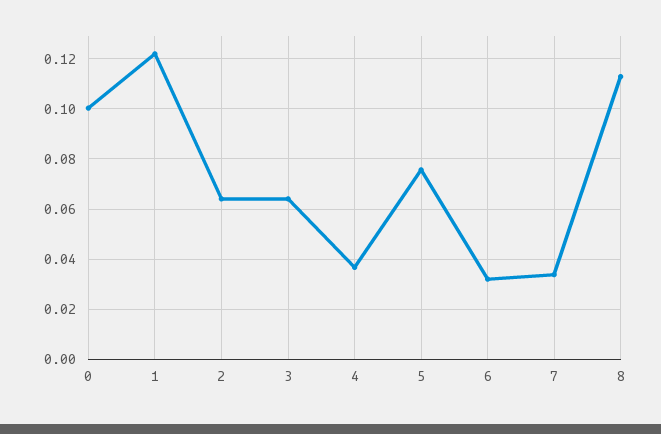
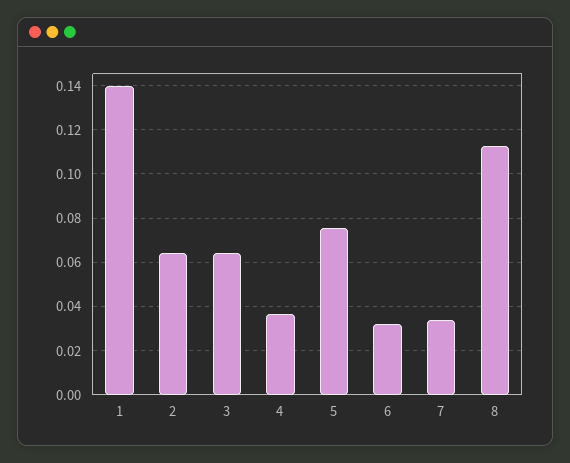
0: 0.1 -> none
1: 0.1225 -> 0.14

